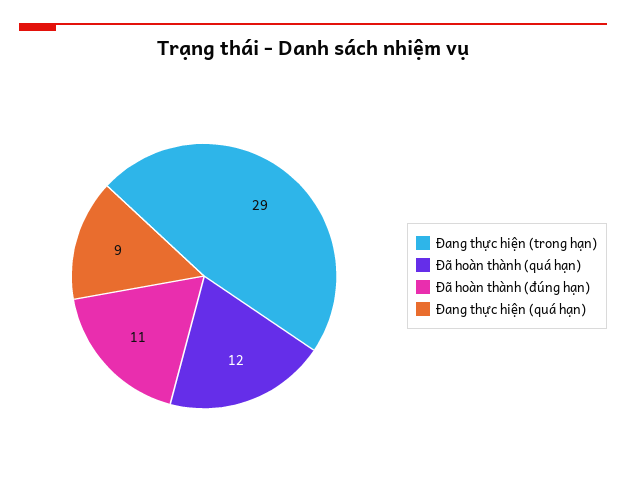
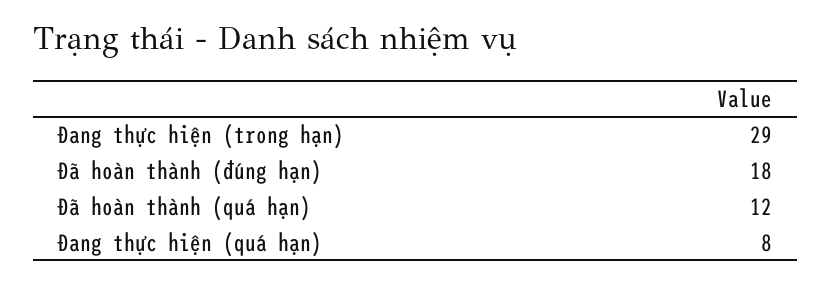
Đã hoàn thành (đúng hạn): 11 -> 18
Đang thực hiện (quá hạn): 9 -> 8

